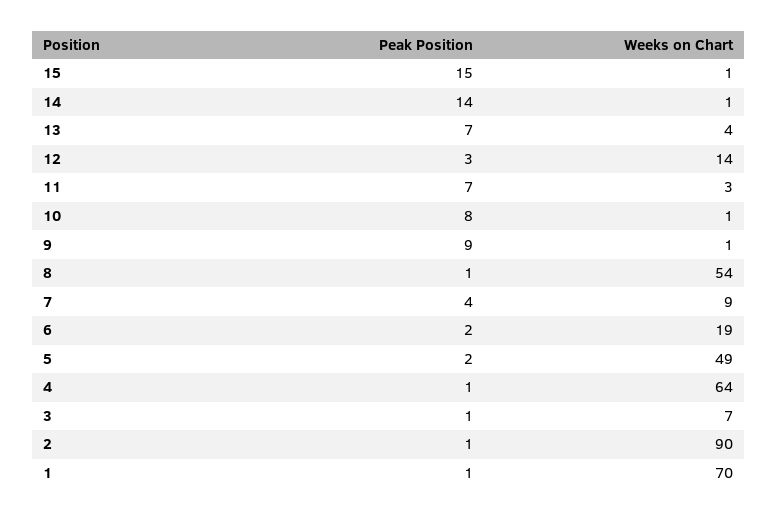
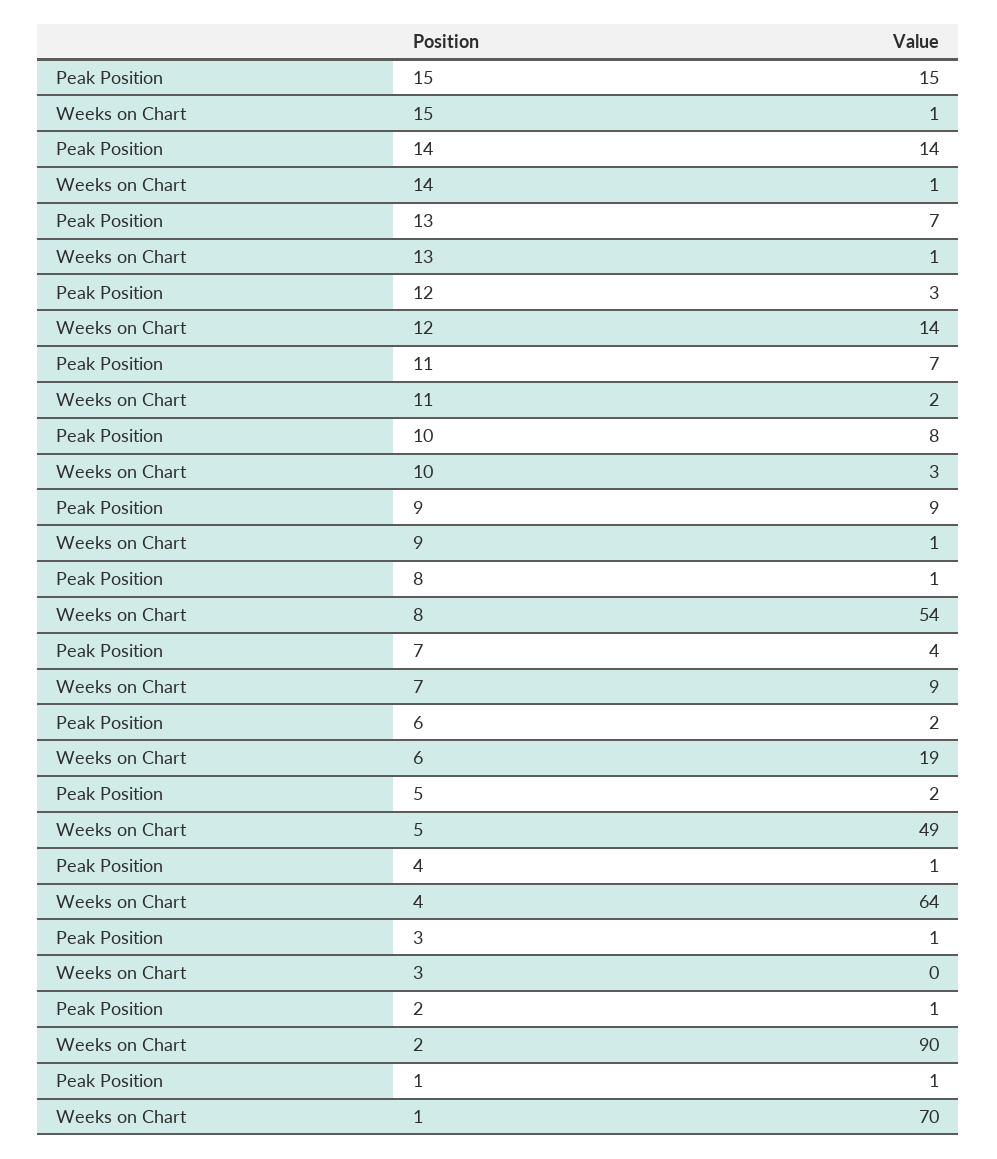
Weeks on Chart, 13: 4 -> 1
Weeks on Chart, 11: 3 -> 2
Weeks on Chart, 10: 1 -> 3
Weeks on Chart, 3: 7 -> 0

